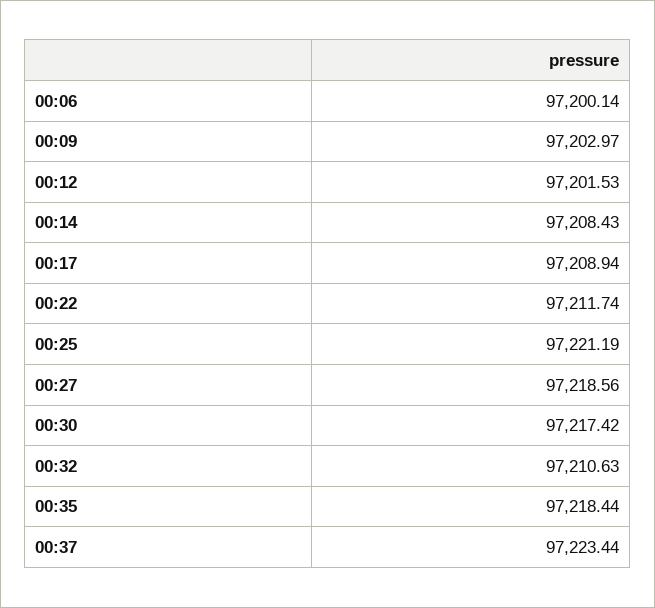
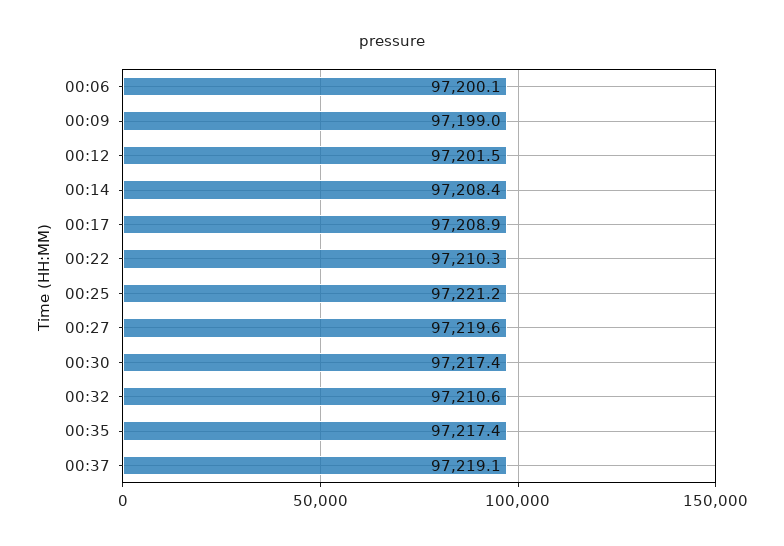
00:09: 97202.97 -> 97199
00:22: 97211.74 -> 97210.3
00:27: 97218.56 -> 97219.6
00:35: 97218.44 -> 97217.4
00:37: 97223.44 -> 97219.1

